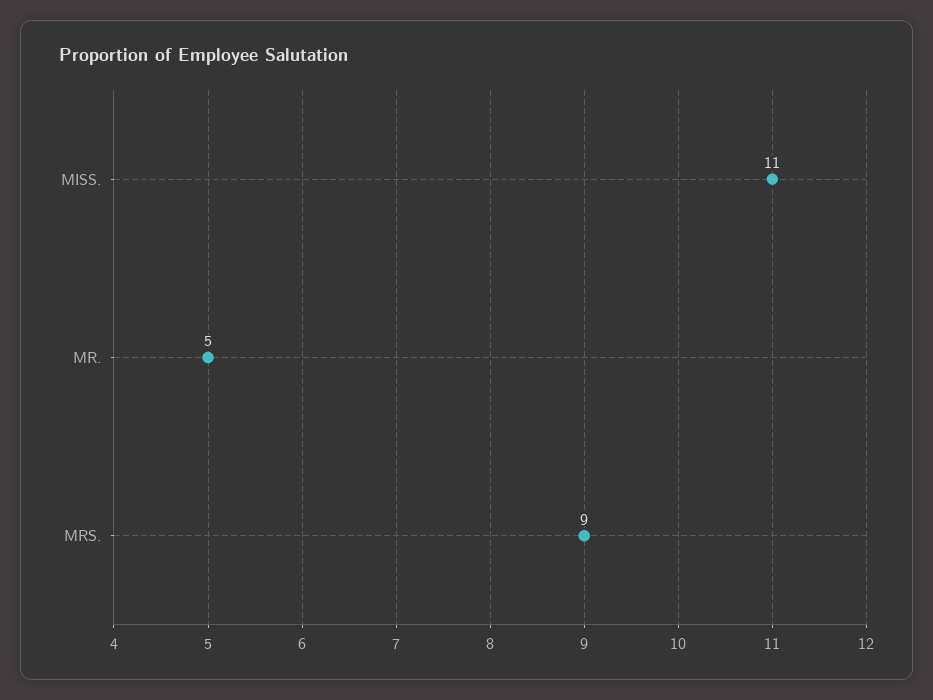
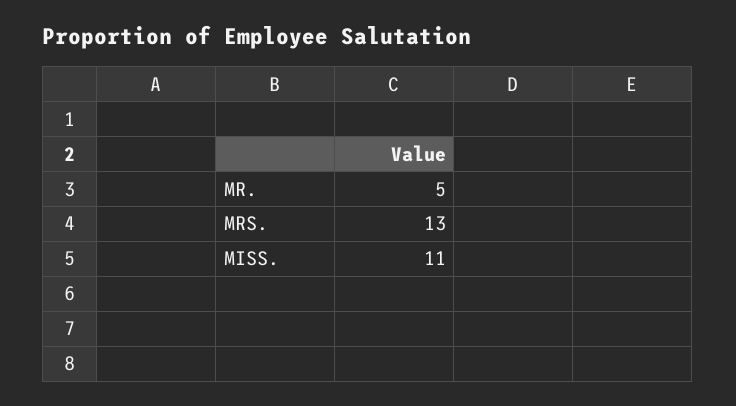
MRS.: 9 -> 13

